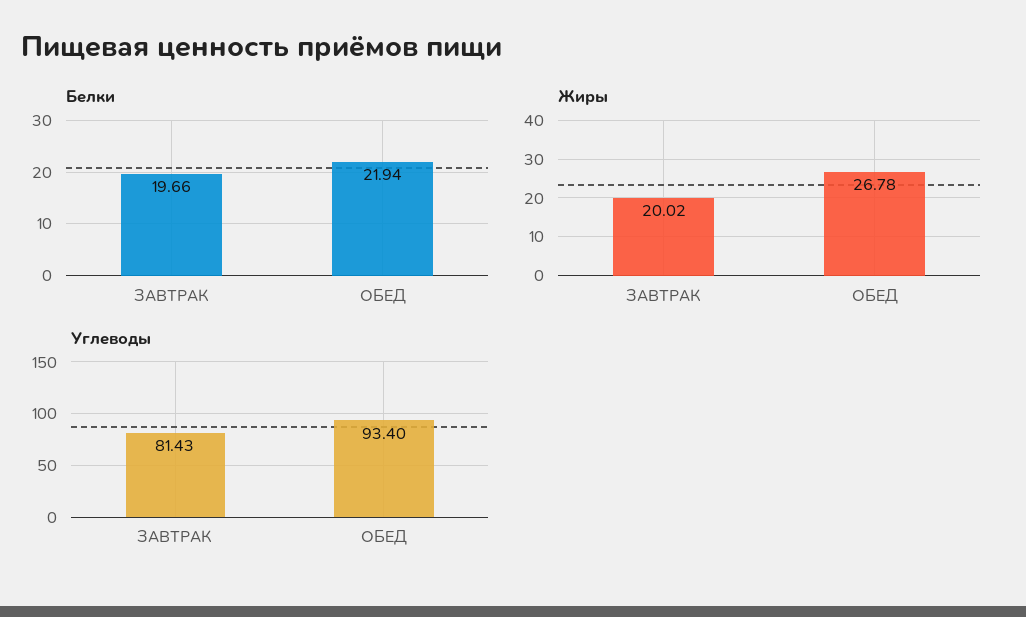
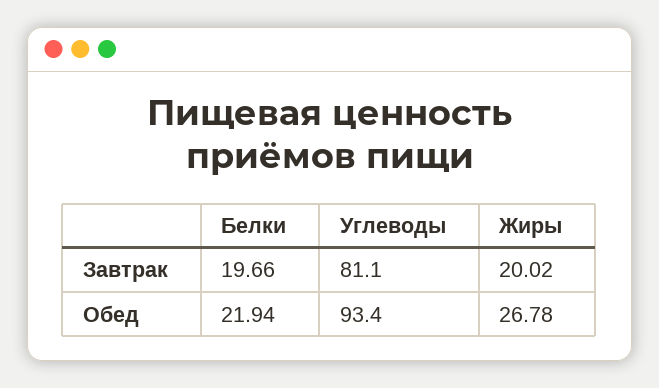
Углеводы, ЗАВТРАК: 81.43 -> 81.1

